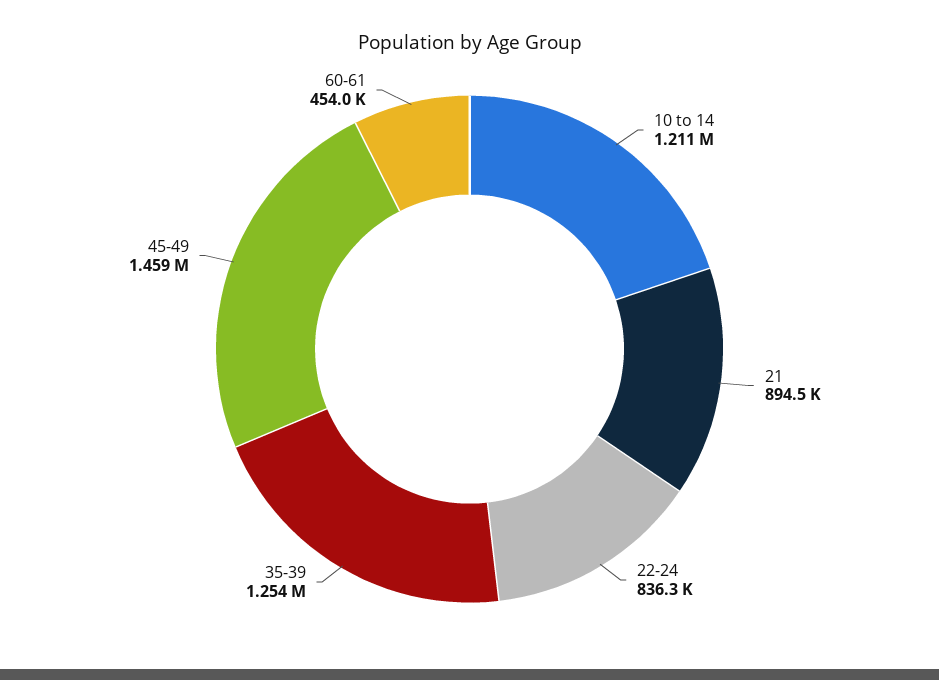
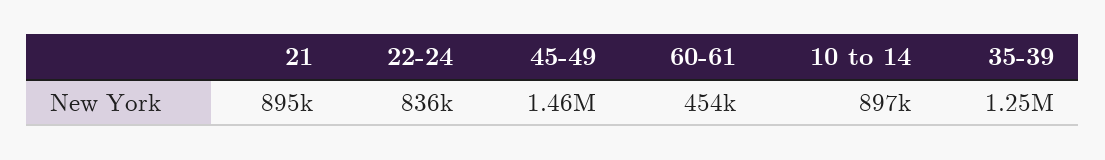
10 to 14: 1211000 -> 897000

